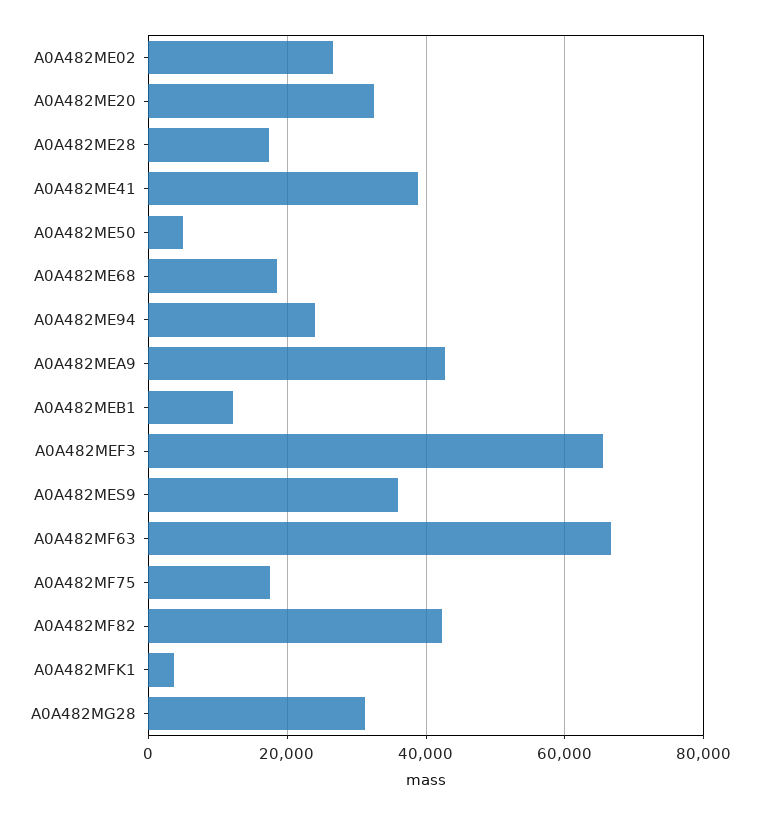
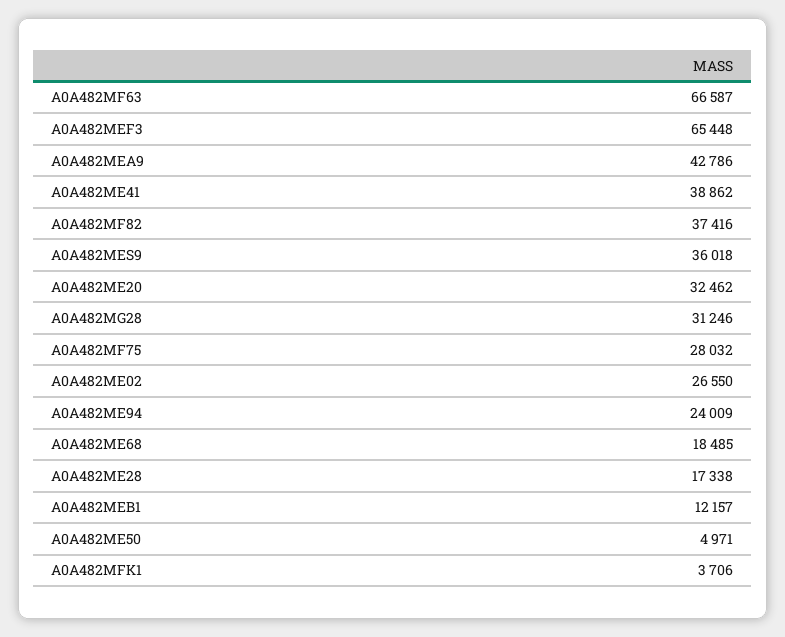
A0A482MF75: 18000 -> 28032
A0A482MF82: 42000 -> 37416

